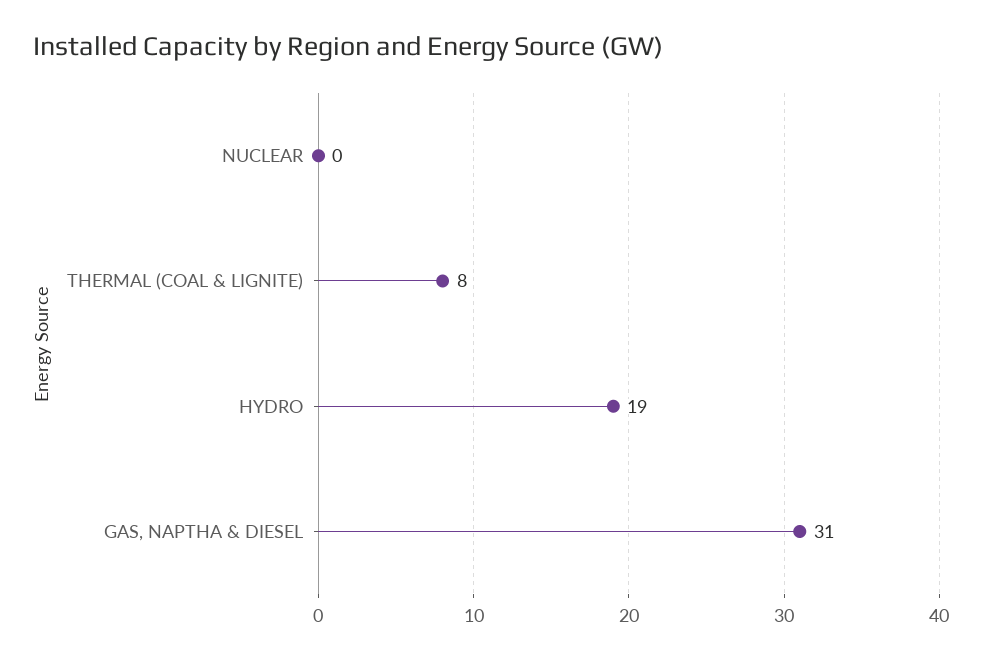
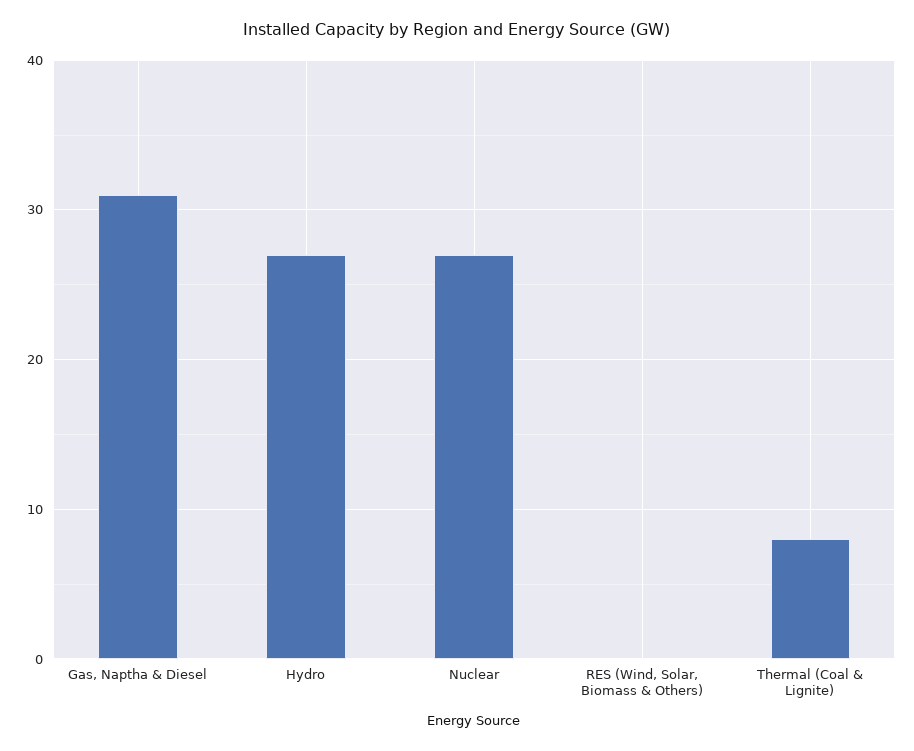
NUCLEAR: 0 -> 27
HYDRO: 19 -> 27
RES (Wind, Solar, Biomass & Others): none -> 0

